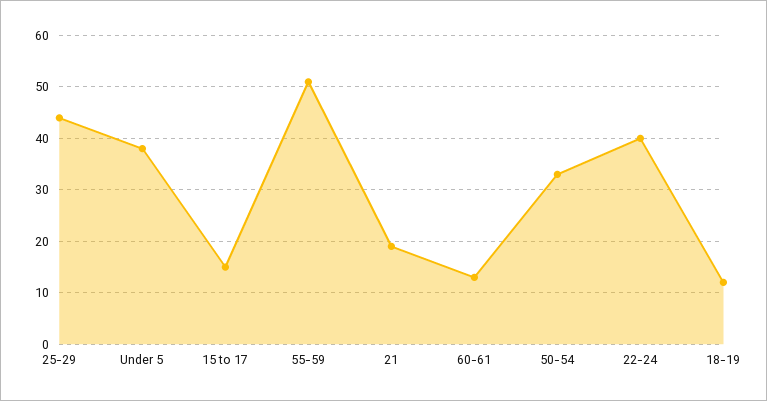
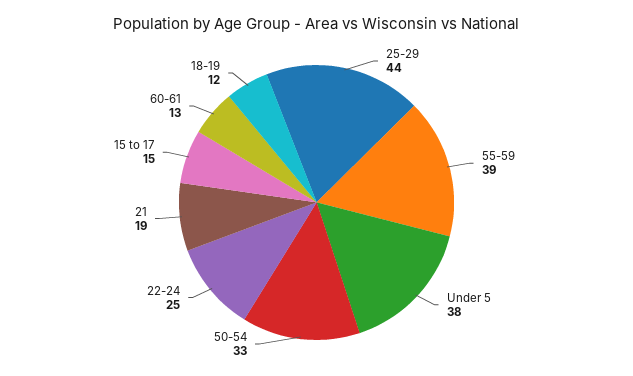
55-59: 50 -> 39
22-24: 40 -> 25

